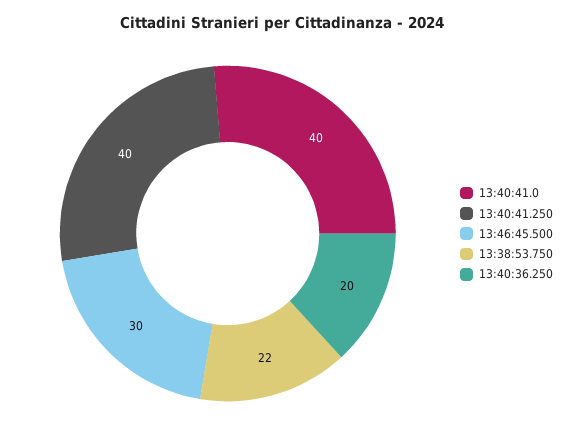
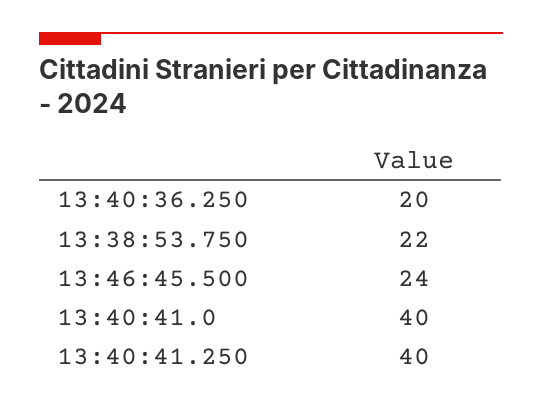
13:46:45.500: 30 -> 24

